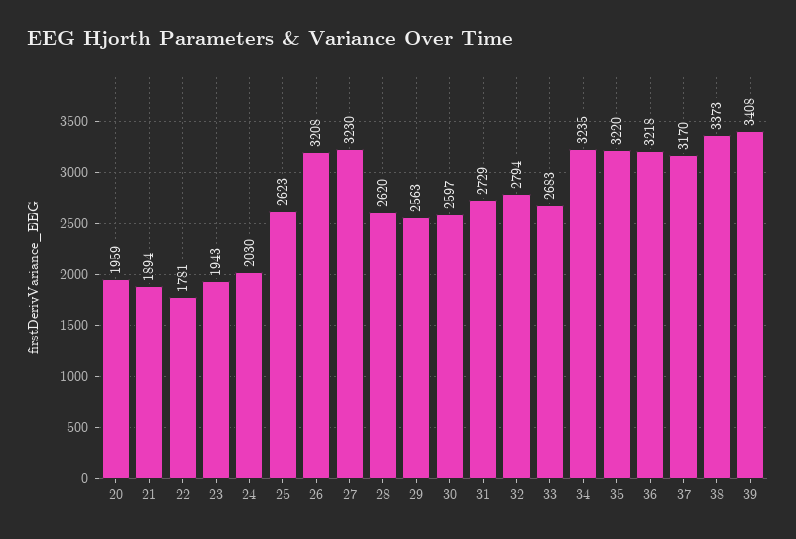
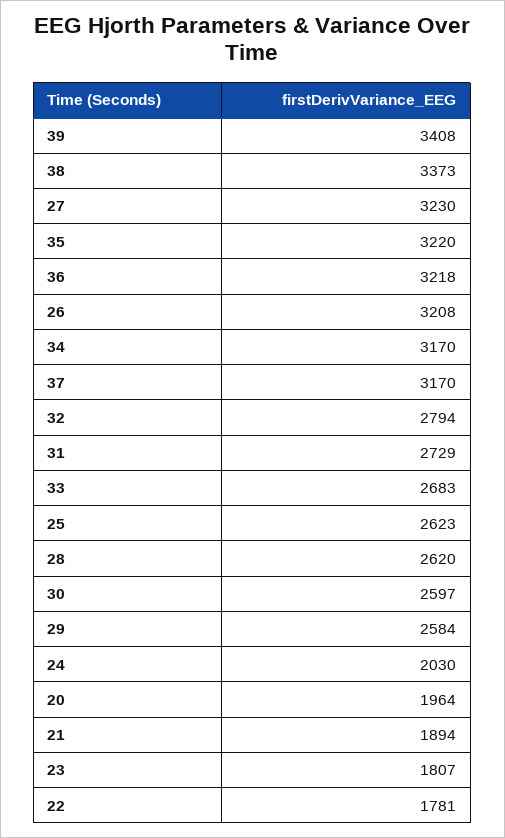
20: 1959 -> 1964
23: 1943 -> 1807
29: 2563 -> 2584
34: 3235 -> 3170

